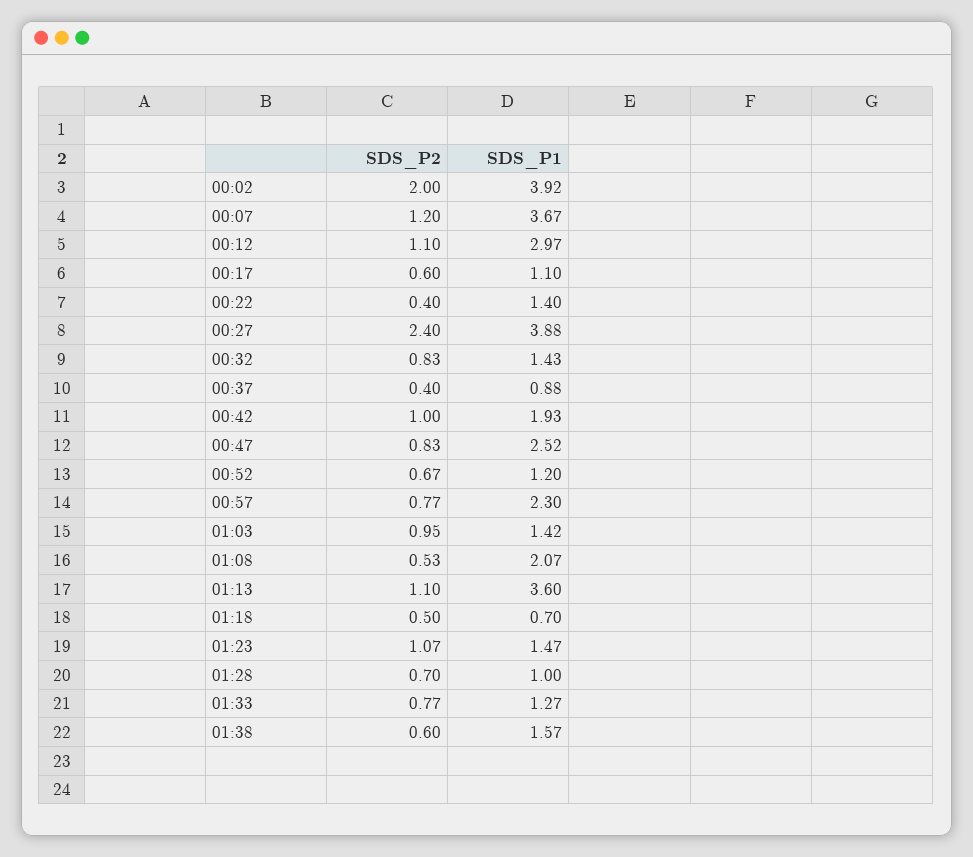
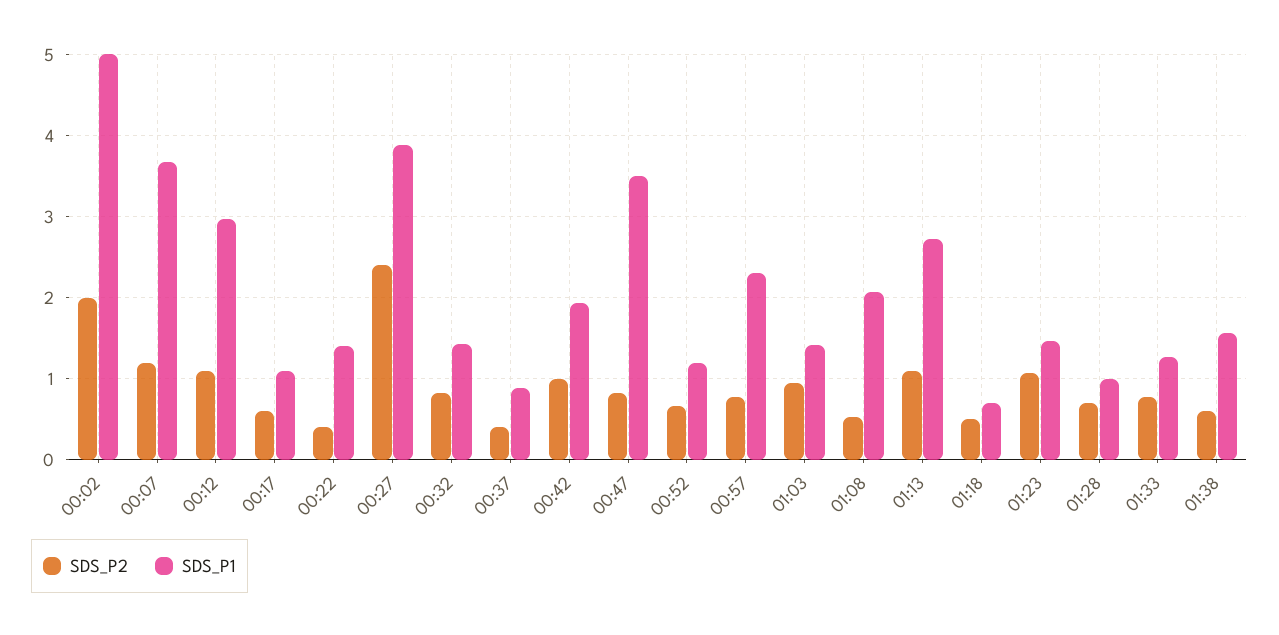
SDS_P1, 00:02: 3.92 -> 5
SDS_P1, 00:47: 2.52 -> 3.5
SDS_P1, 01:13: 3.6 -> 2.7

